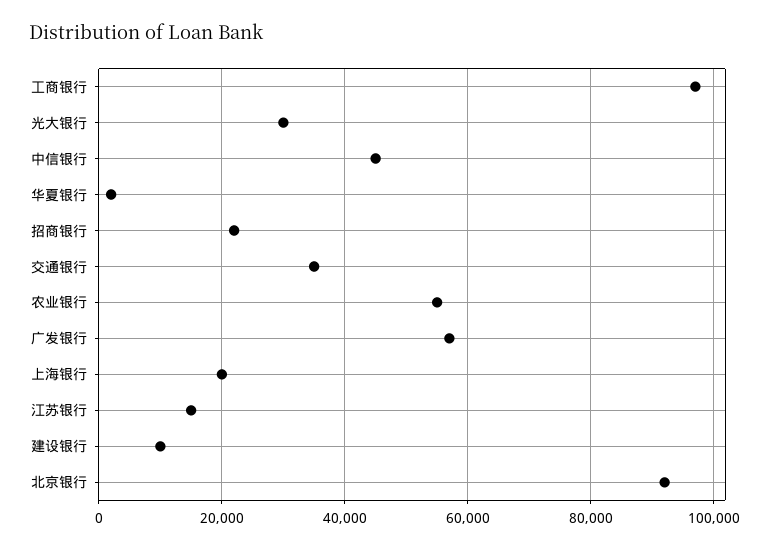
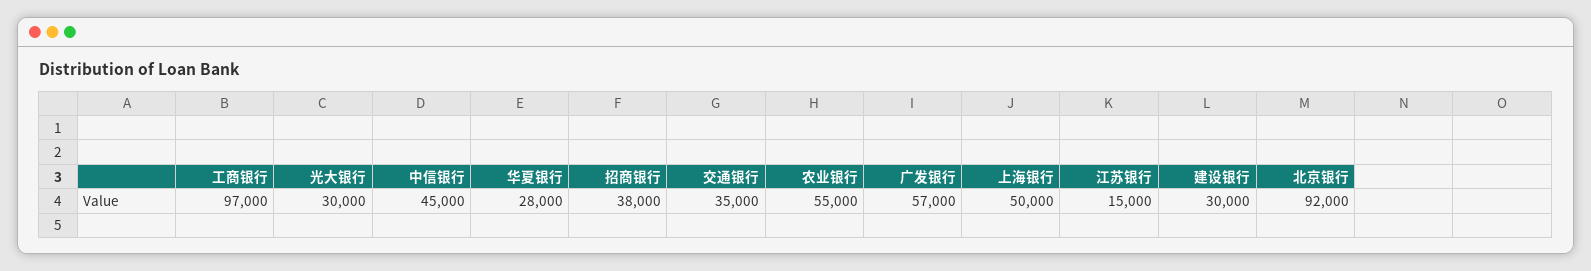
华夏银行: 2000 -> 28000
招商银行: 22000 -> 38000
上海银行: 20000 -> 50000
建设银行: 10000 -> 30000

